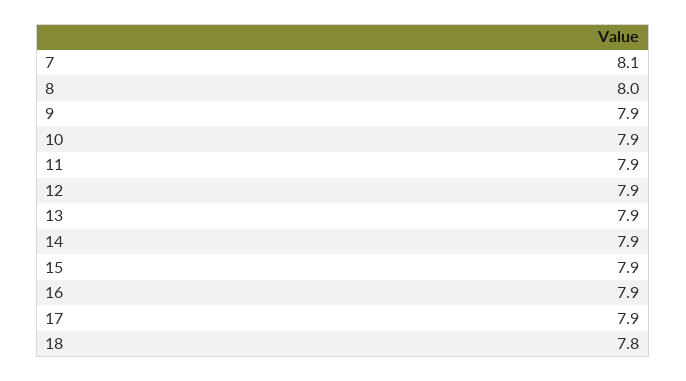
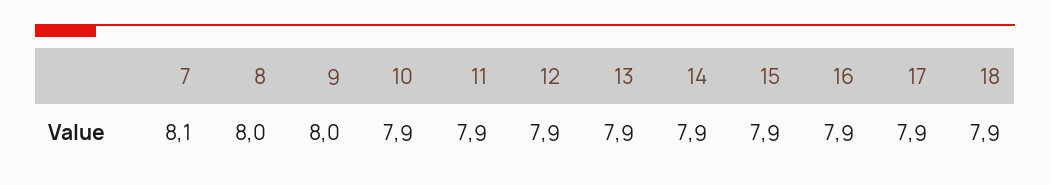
9: 7.9 -> 8
18: 7.8 -> 7.9

